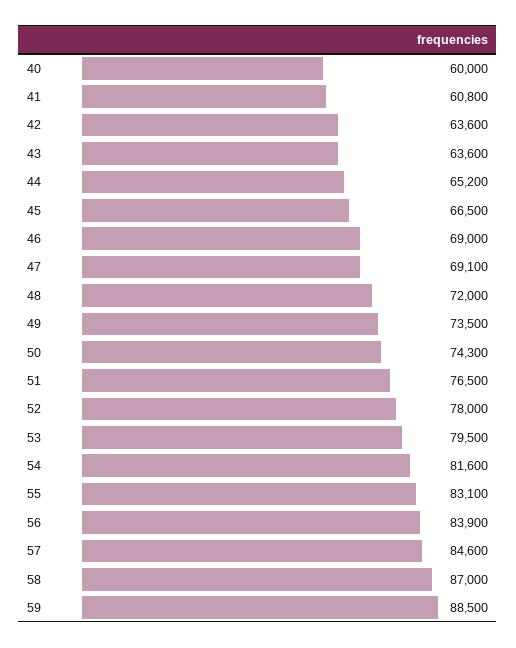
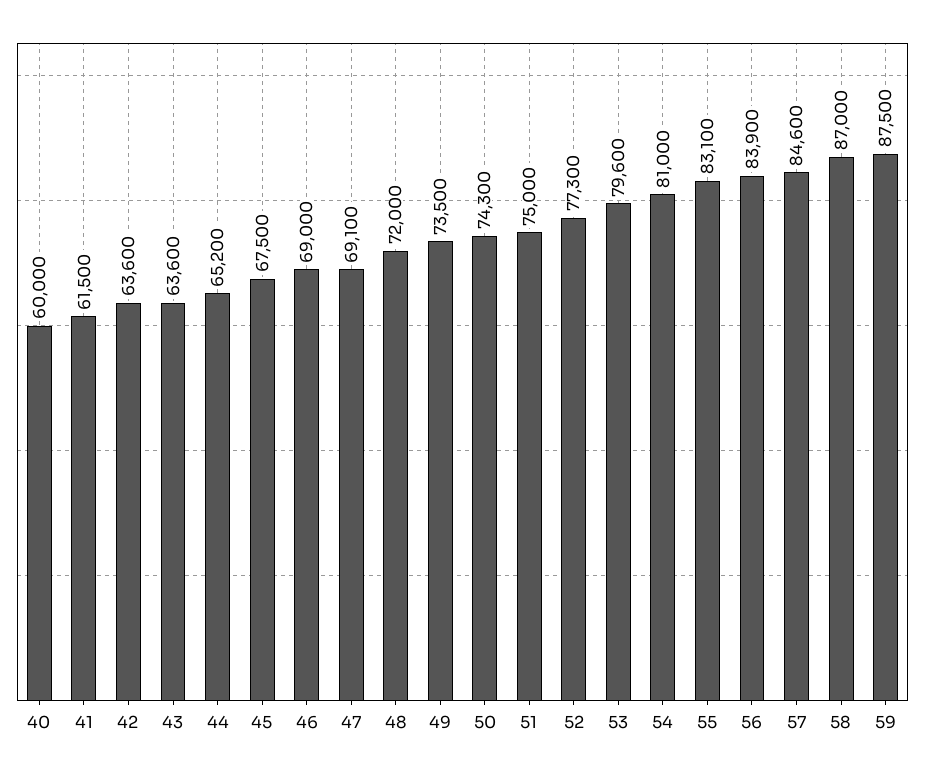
41: 60800 -> 61500
45: 66500 -> 67500
51: 76500 -> 75000
52: 78000 -> 77300
53: 79500 -> 79600
54: 81600 -> 81000
59: 88500 -> 87500

